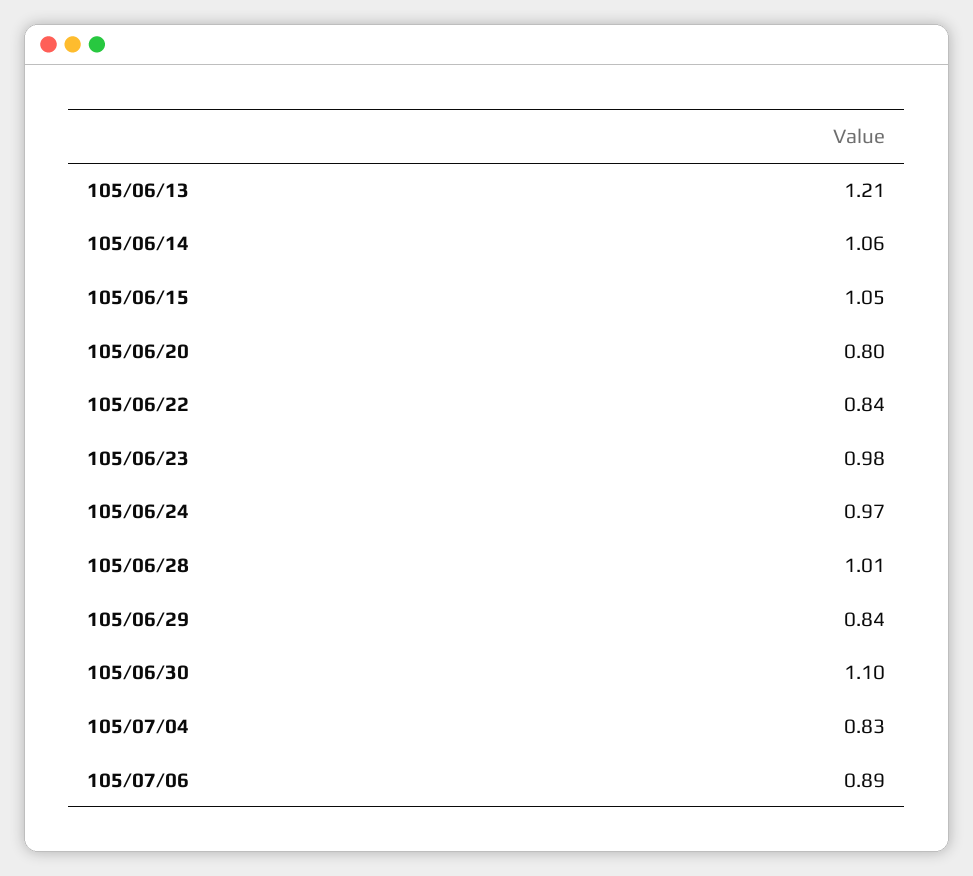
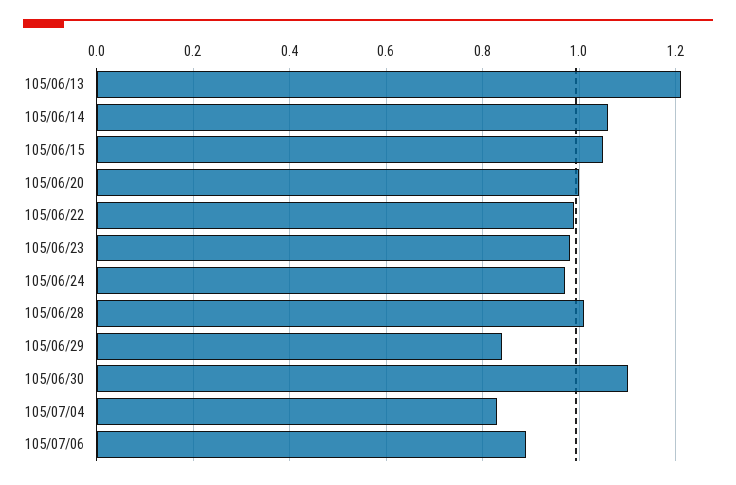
105/06/20: 0.8 -> 1
105/06/22: 0.84 -> 1

